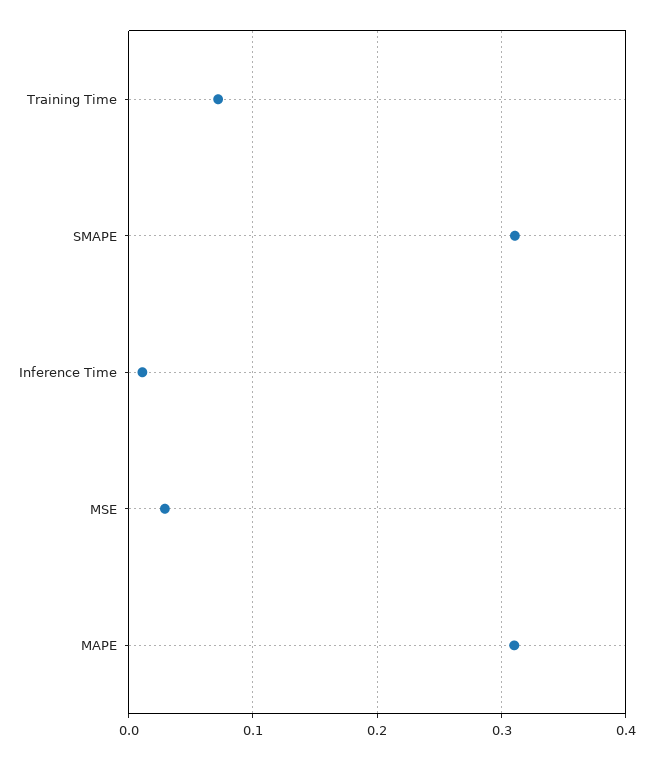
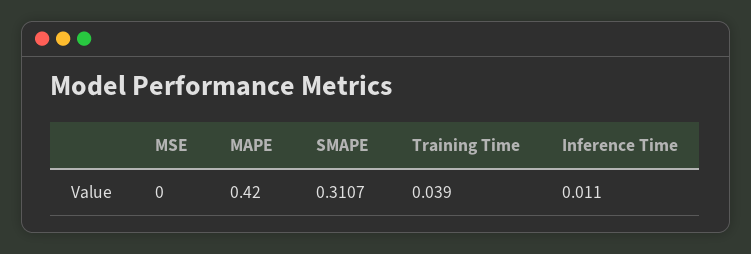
Training Time: 0.07 -> 0.039
MSE: 0.03 -> 0
MAPE: 0.31 -> 0.42

